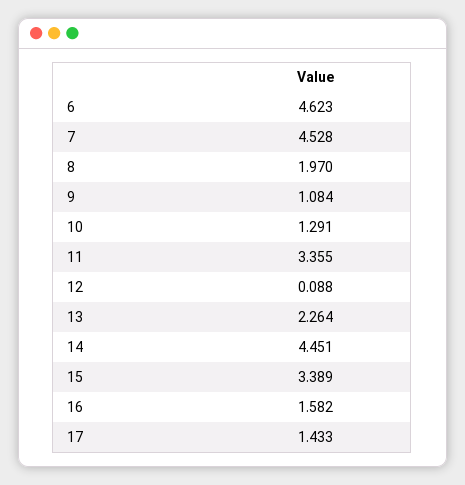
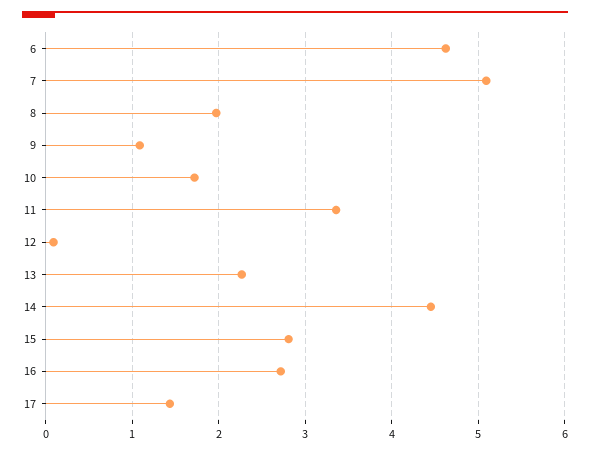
7: 4.528 -> 5.1
10: 1.291 -> 1.7
15: 3.389 -> 2.8
16: 1.582 -> 2.7

